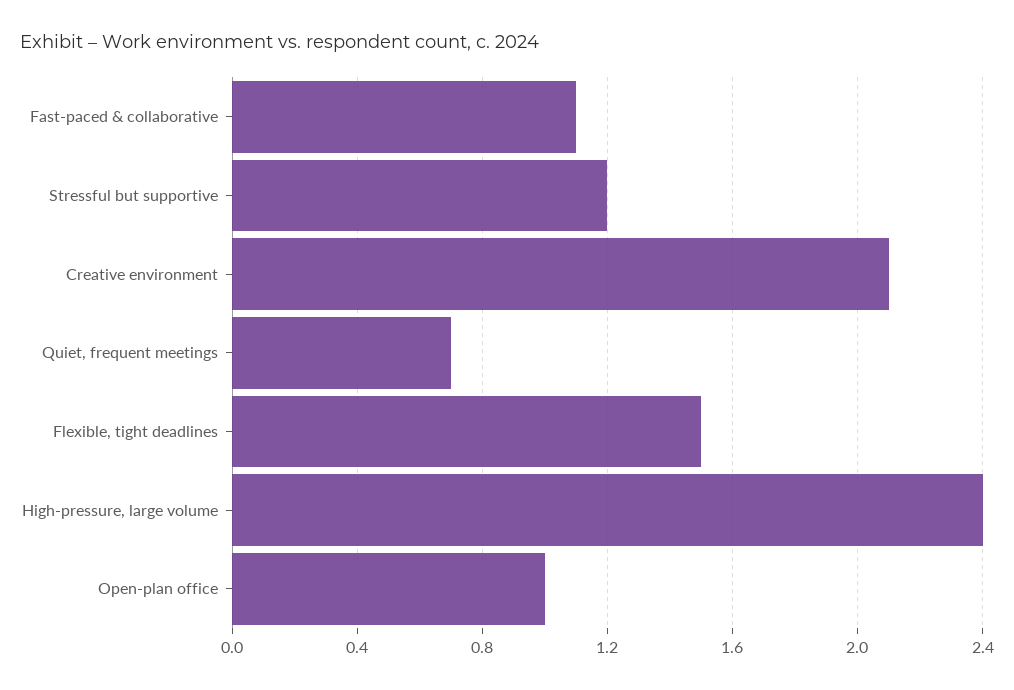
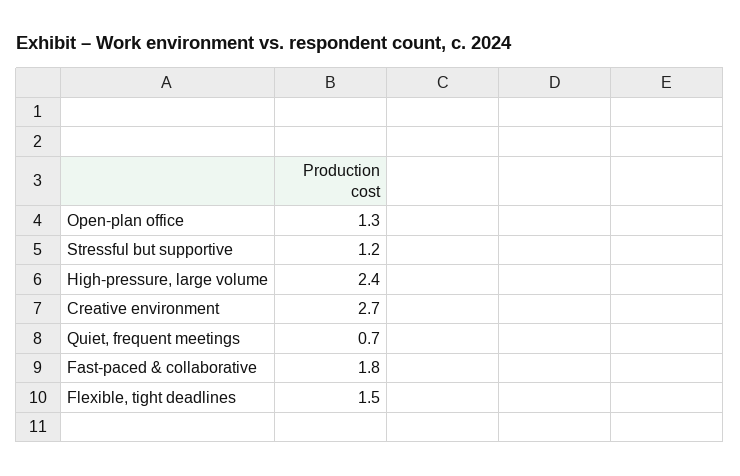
Fast-paced & collaborative: 1.1 -> 1.8
Creative environment: 2.1 -> 2.7
Open-plan office: 1 -> 1.3

